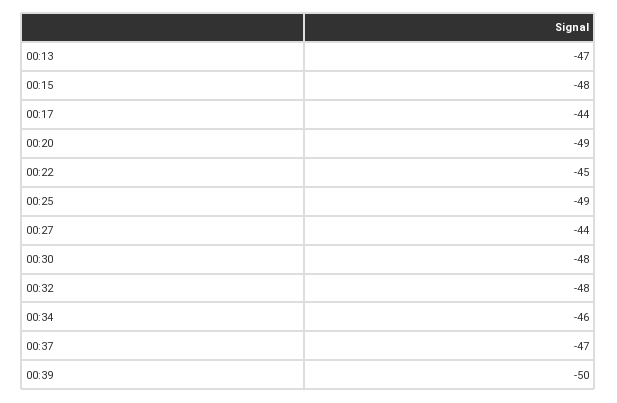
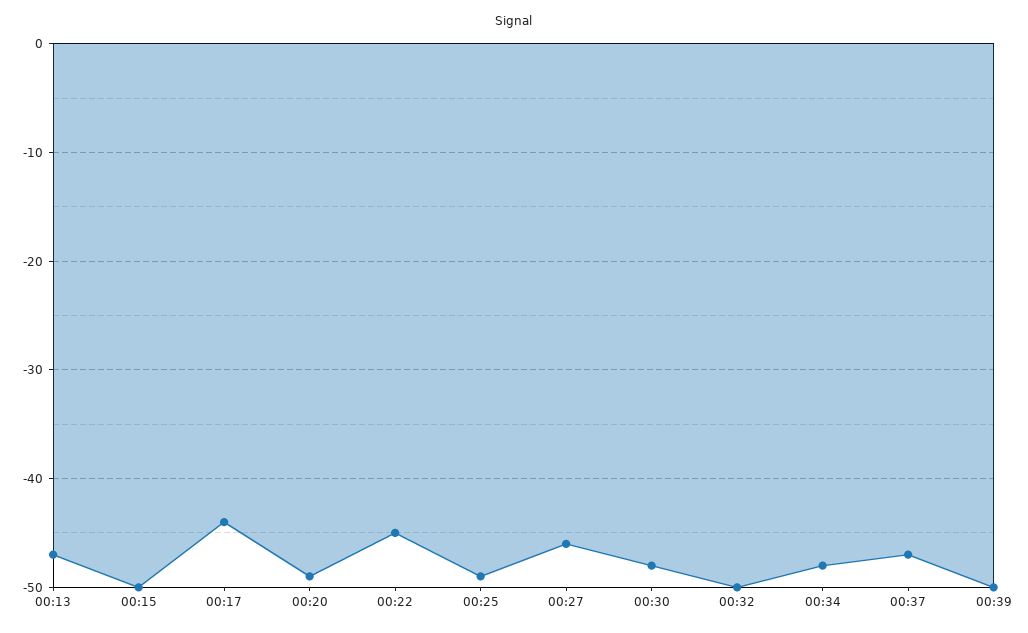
00:15: -48 -> -50
00:27: -44 -> -46
00:32: -48 -> -50
00:34: -46 -> -48

